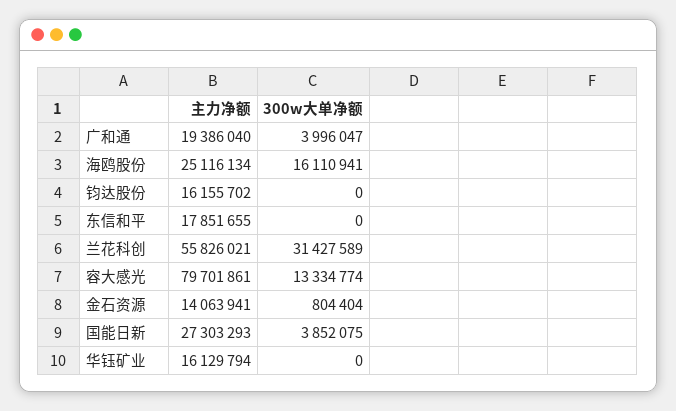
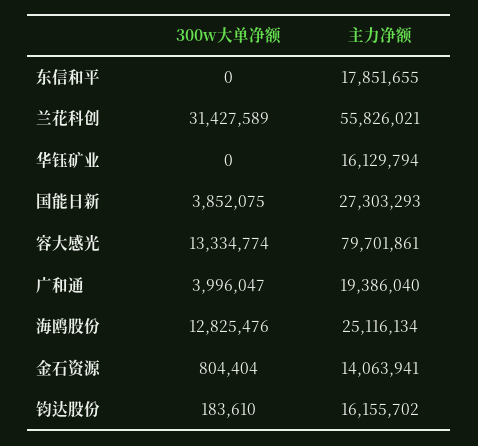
300w大单净额, 海鸥股份: 16110941 -> 12825476
300w大单净额, 钧达股份: 0 -> 183610

